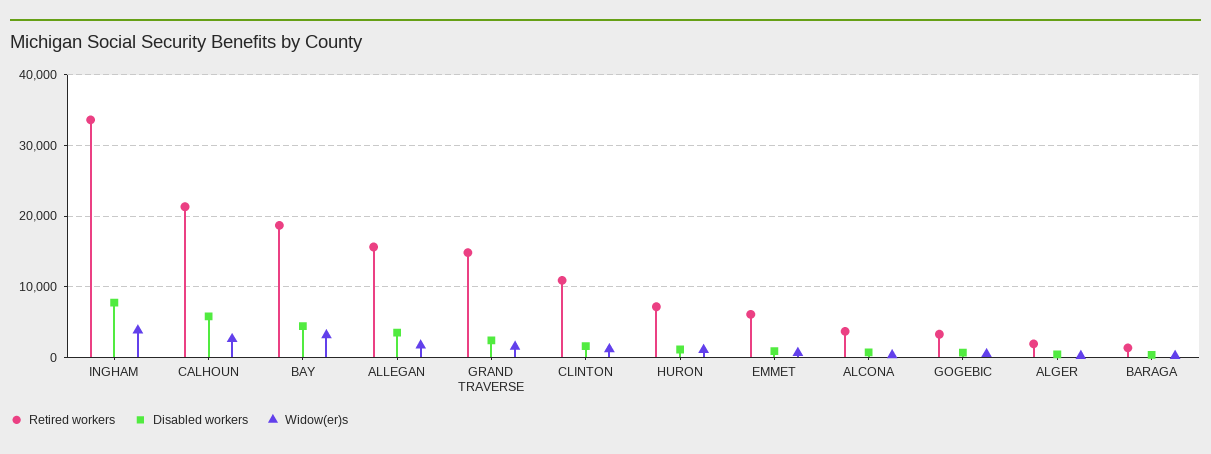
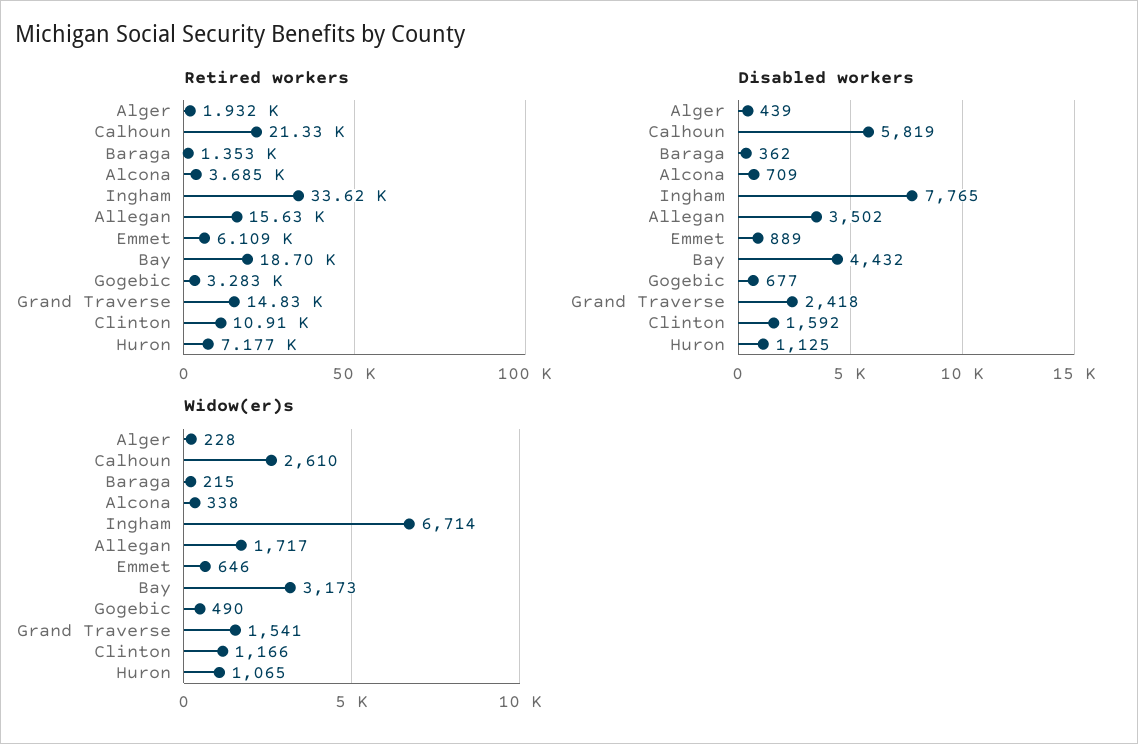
Widow(er)s, INGHAM: 4000 -> 6714

